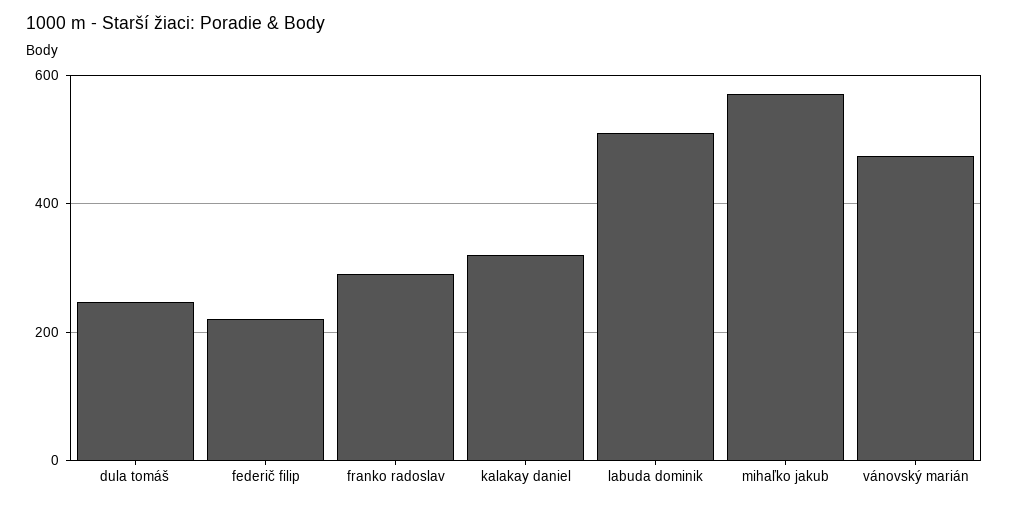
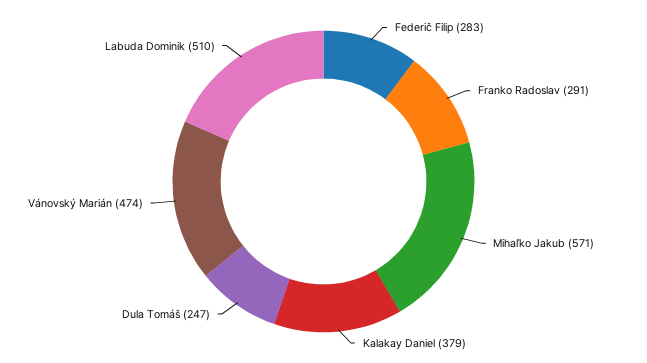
federič filip: 220 -> 283
kalakay daniel: 320 -> 379

